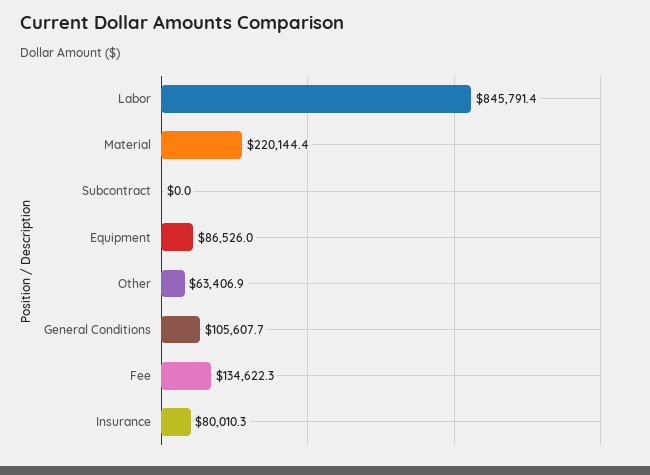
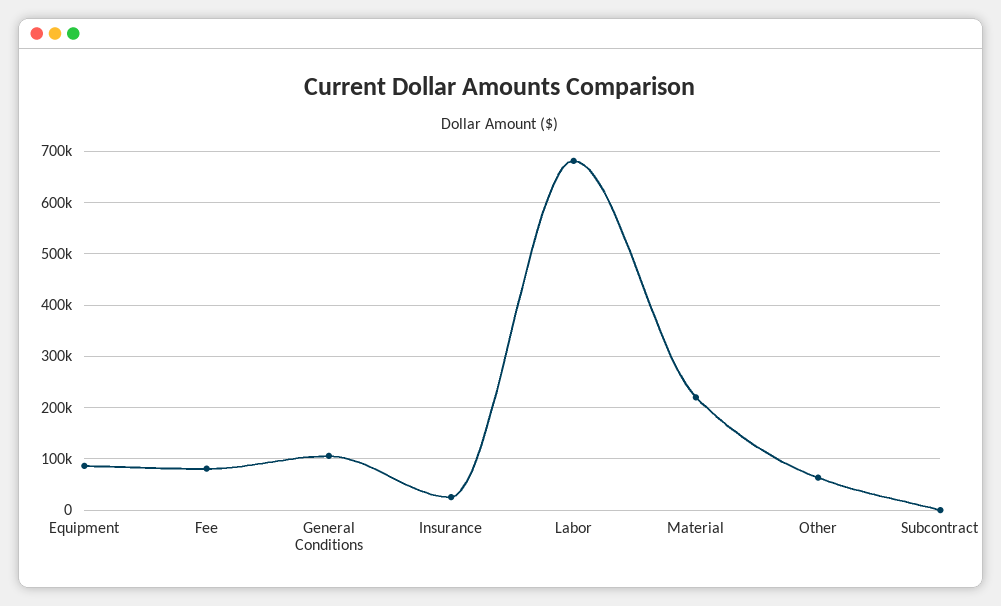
Labor: 845791.4 -> 680000
Fee: 134622.3 -> 80000
Insurance: 80010.3 -> 20000

